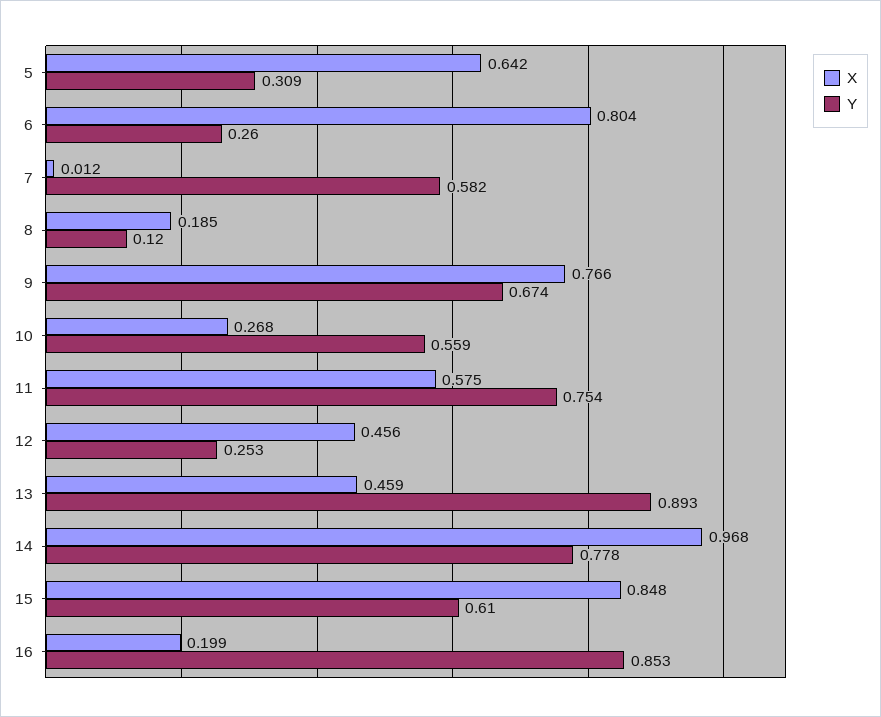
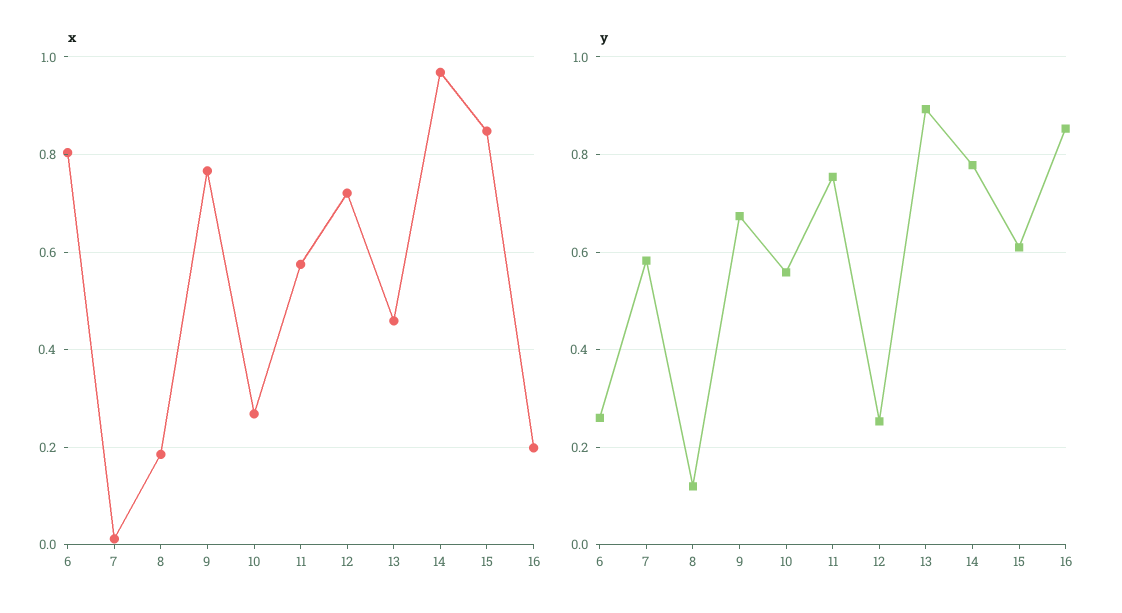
X, 5: 0.642 -> none
Y, 5: 0.309 -> none
X, 12: 0.456 -> 0.72

